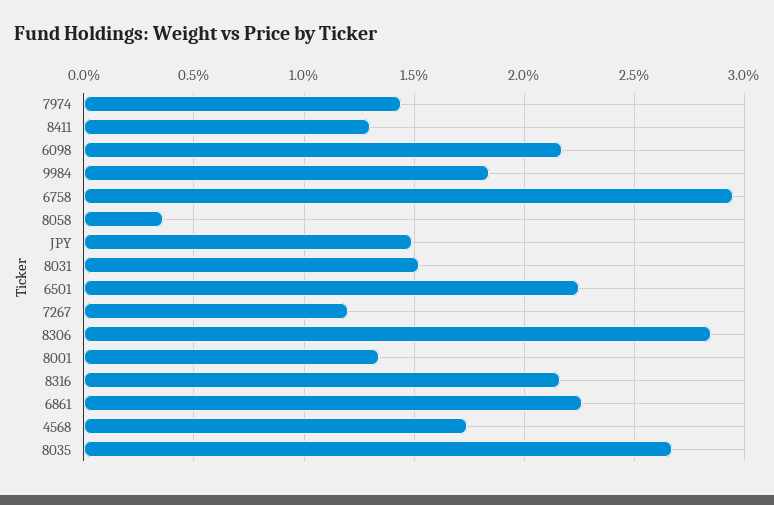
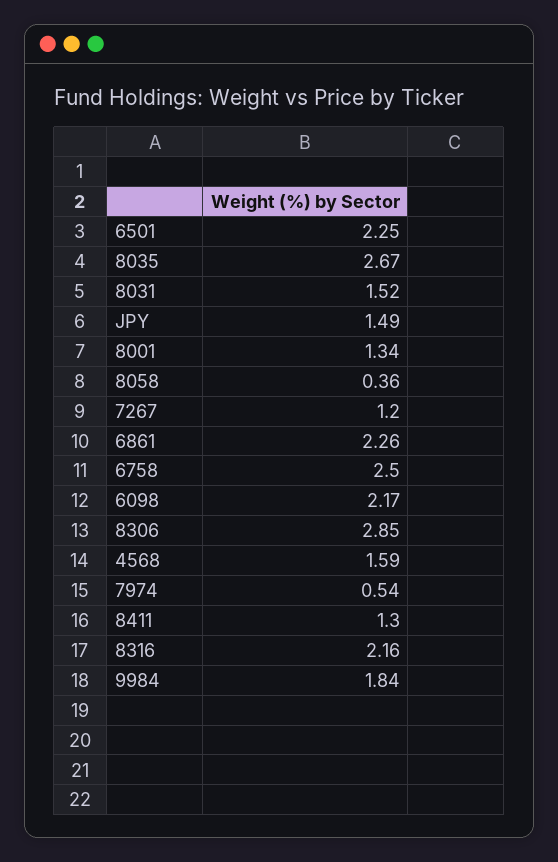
7974: 1.45 -> 0.54
6758: 2.95 -> 2.5
4568: 1.75 -> 1.59

